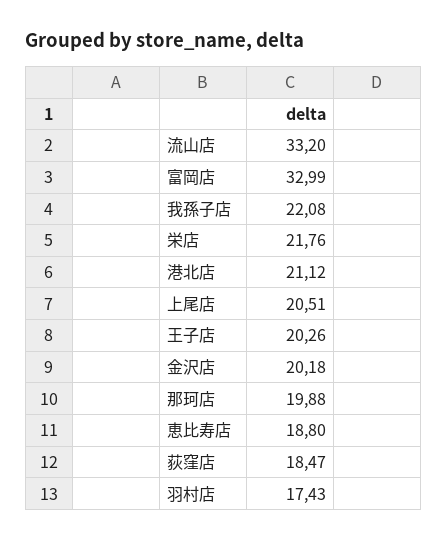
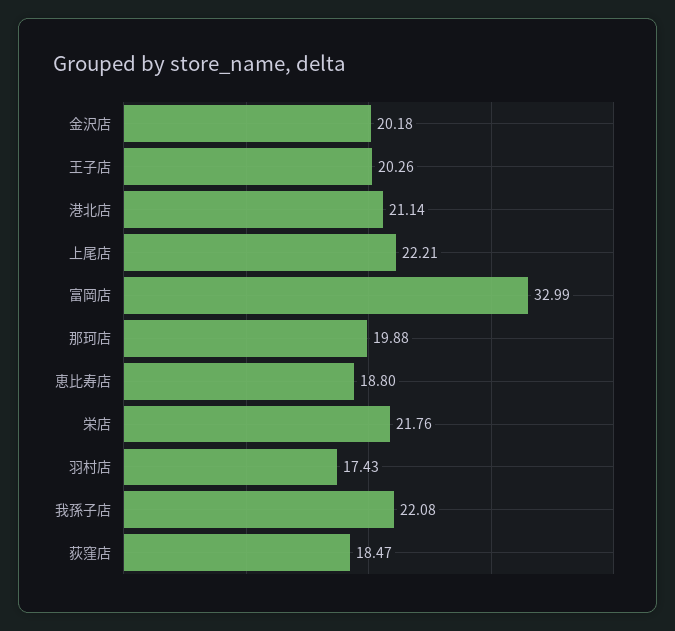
流山店: 33.2 -> none
港北店: 21.12 -> 21.14
上尾店: 20.51 -> 22.21

